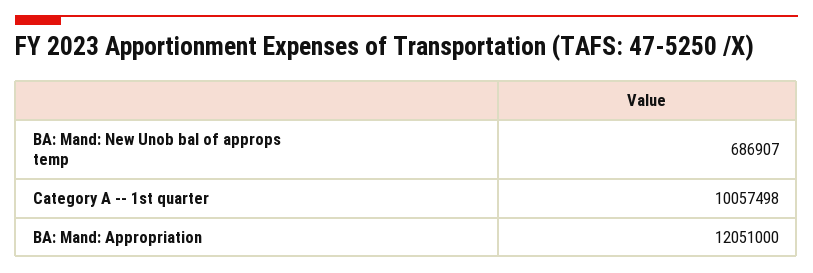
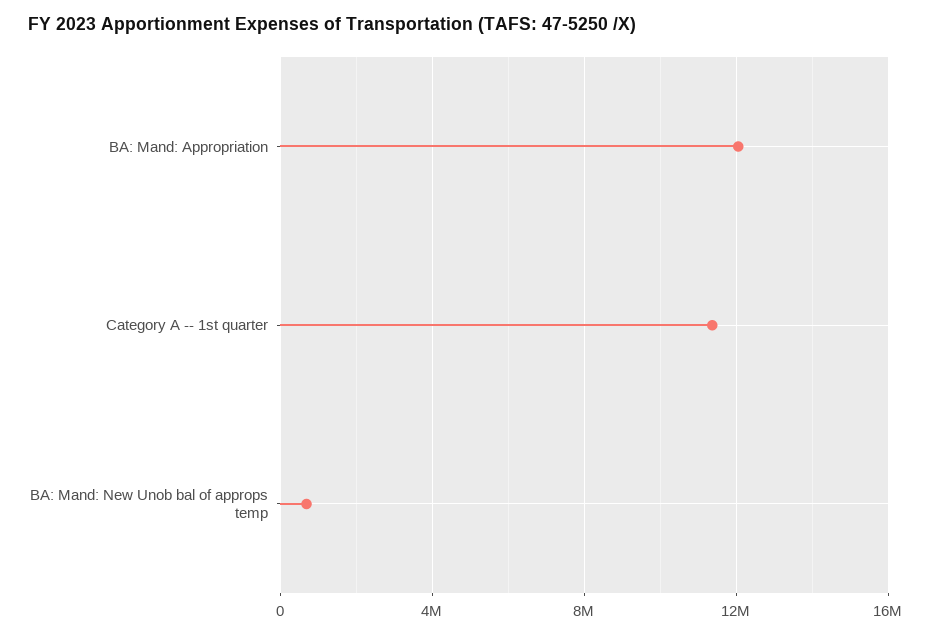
Category A -- 1st quarter: 10057498 -> 11500000

